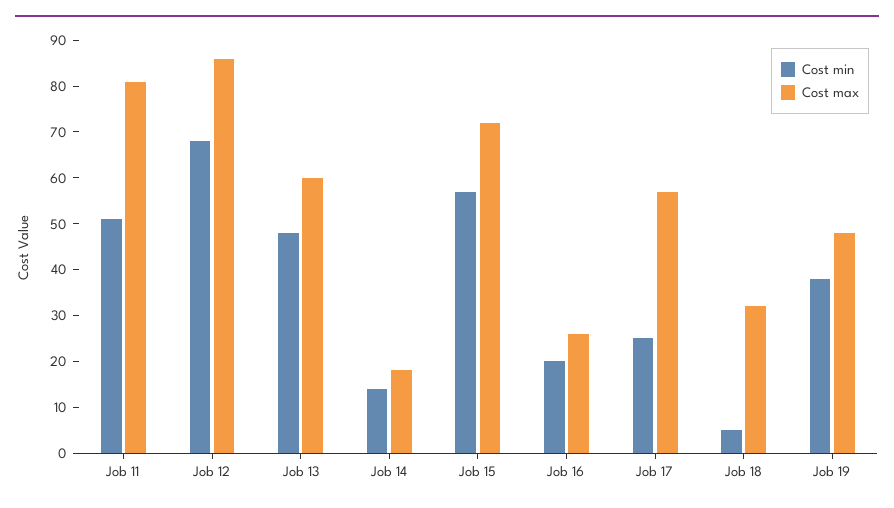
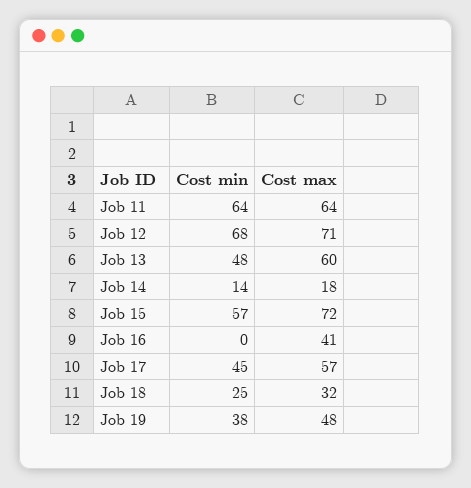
Cost min, Job 11: 50 -> 64
Cost max, Job 11: 80 -> 64
Cost max, Job 12: 85 -> 71
Cost min, Job 16: 20 -> 0
Cost max, Job 16: 25 -> 41
Cost min, Job 17: 25 -> 45
Cost min, Job 18: 5 -> 25

